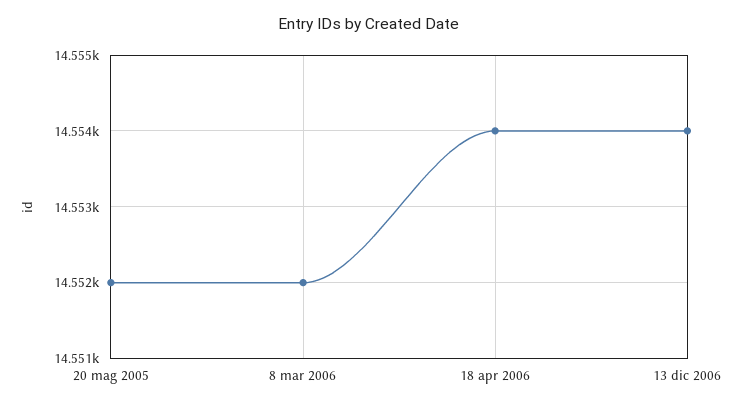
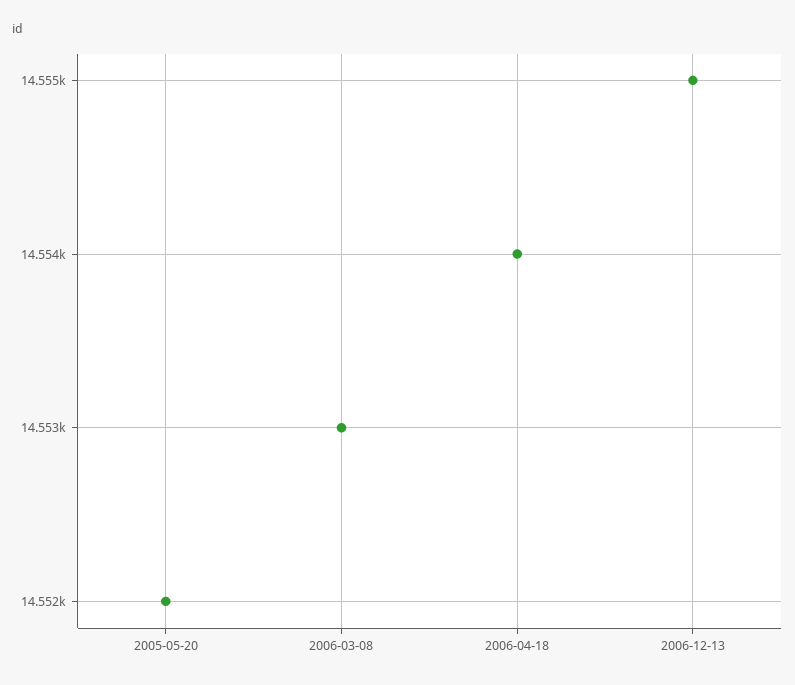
8 mar 2006: 14552 -> 14553
13 dic 2006: 14554 -> 14555

